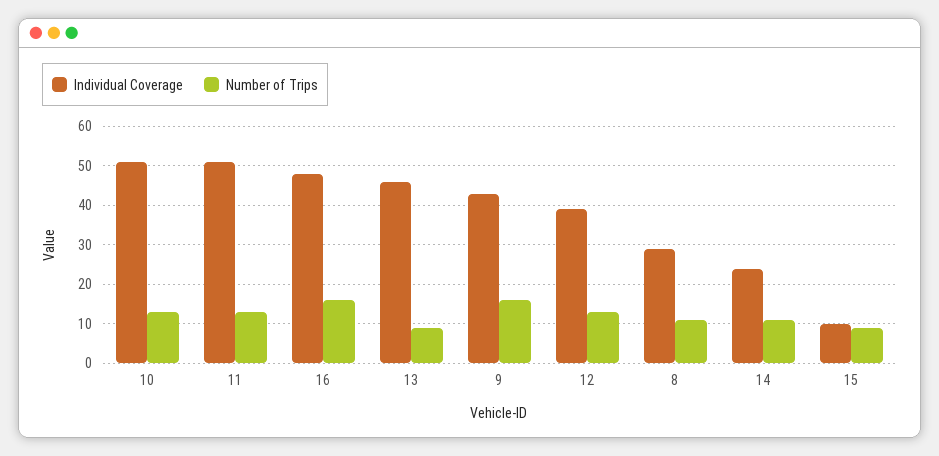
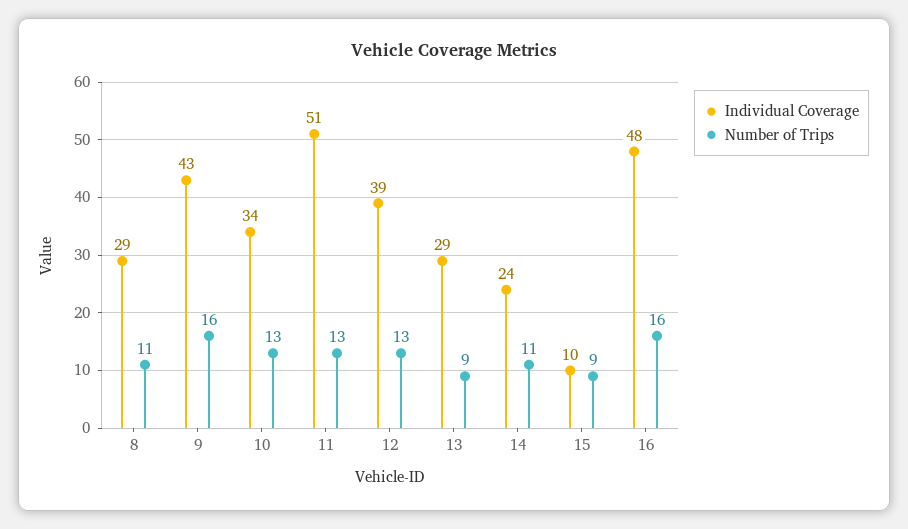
Individual Coverage, 10: 50 -> 34
Individual Coverage, 13: 45 -> 29

